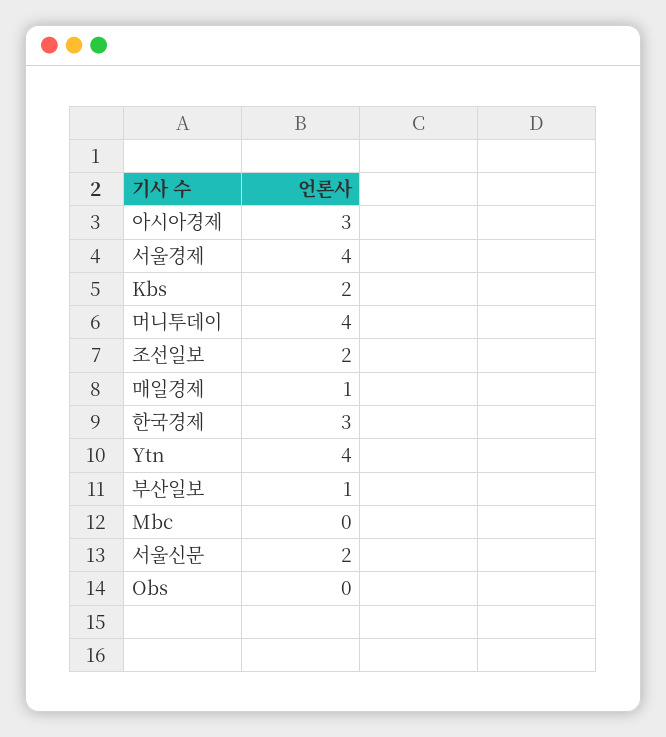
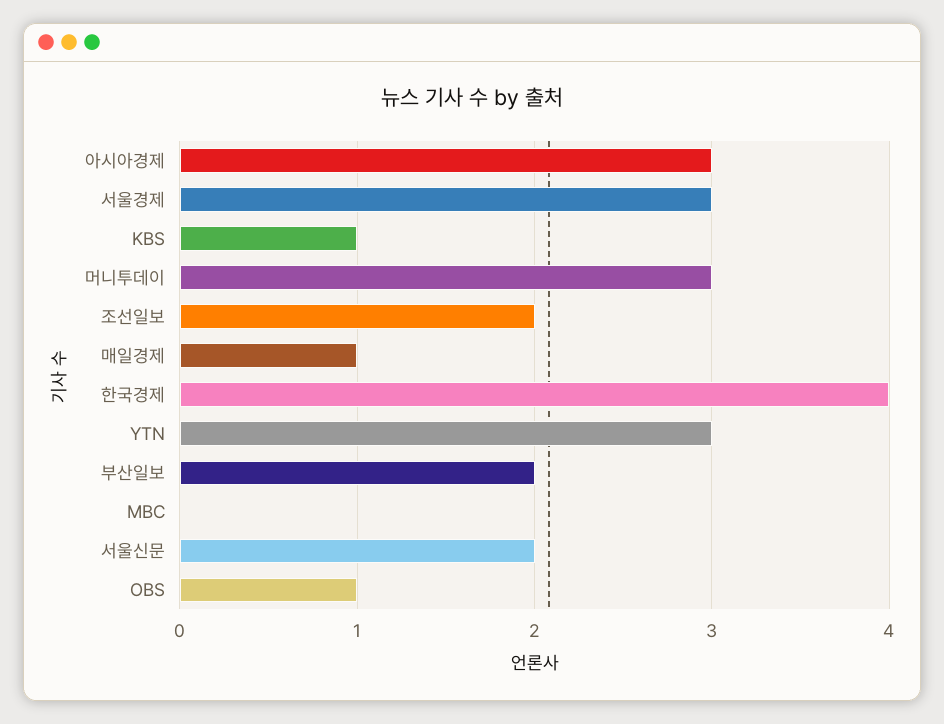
서울경제: 4 -> 3
Kbs: 2 -> 1
머니투데이: 4 -> 3
한국경제: 3 -> 4
Ytn: 4 -> 3
부산일보: 1 -> 2
Obs: 0 -> 1

